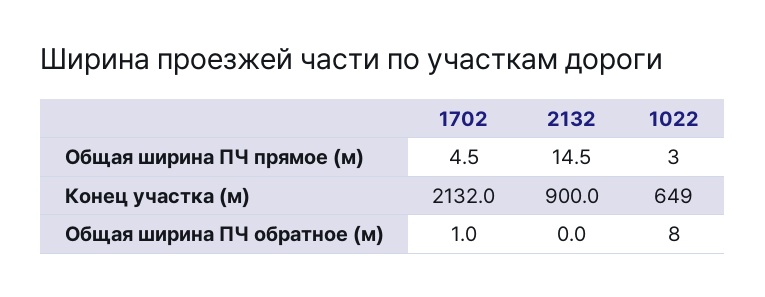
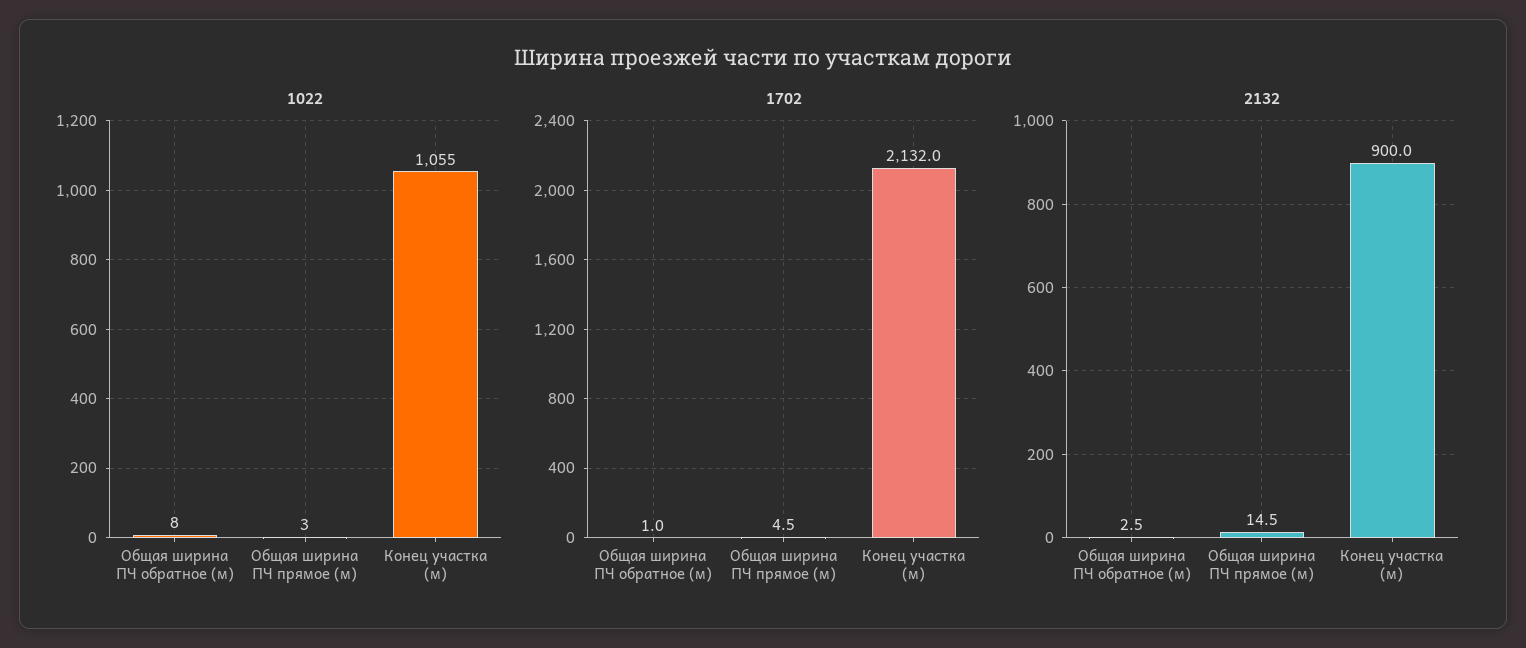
1022, Конец участка (м): 649 -> 1055
2132, Общая ширина ПЧ обратное (м): 0 -> 2.5

